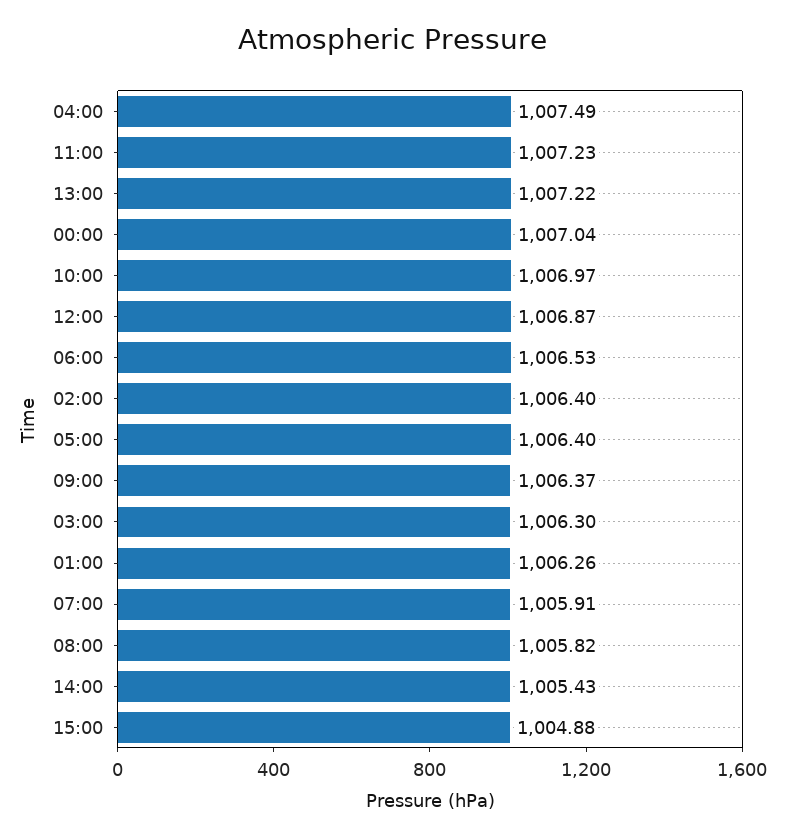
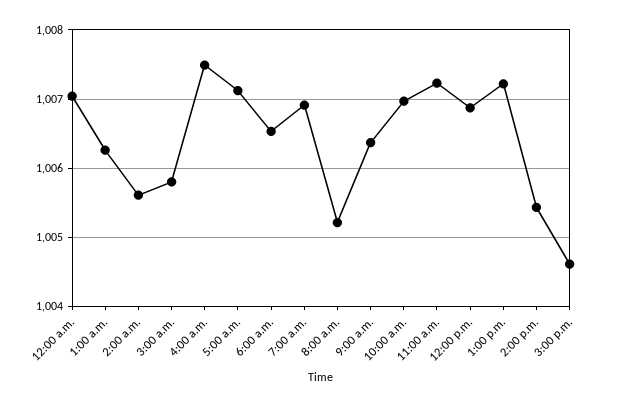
02:00: 1006.4 -> 1005.6
05:00: 1006.4 -> 1007.1
03:00: 1006.3 -> 1005.8
07:00: 1005.91 -> 1006.9
08:00: 1005.82 -> 1005.2
15:00: 1004.88 -> 1004.6

